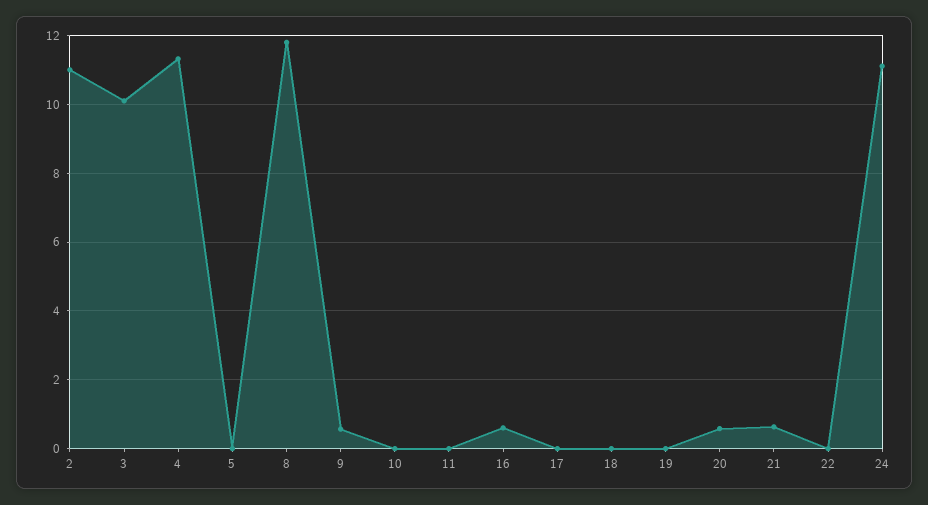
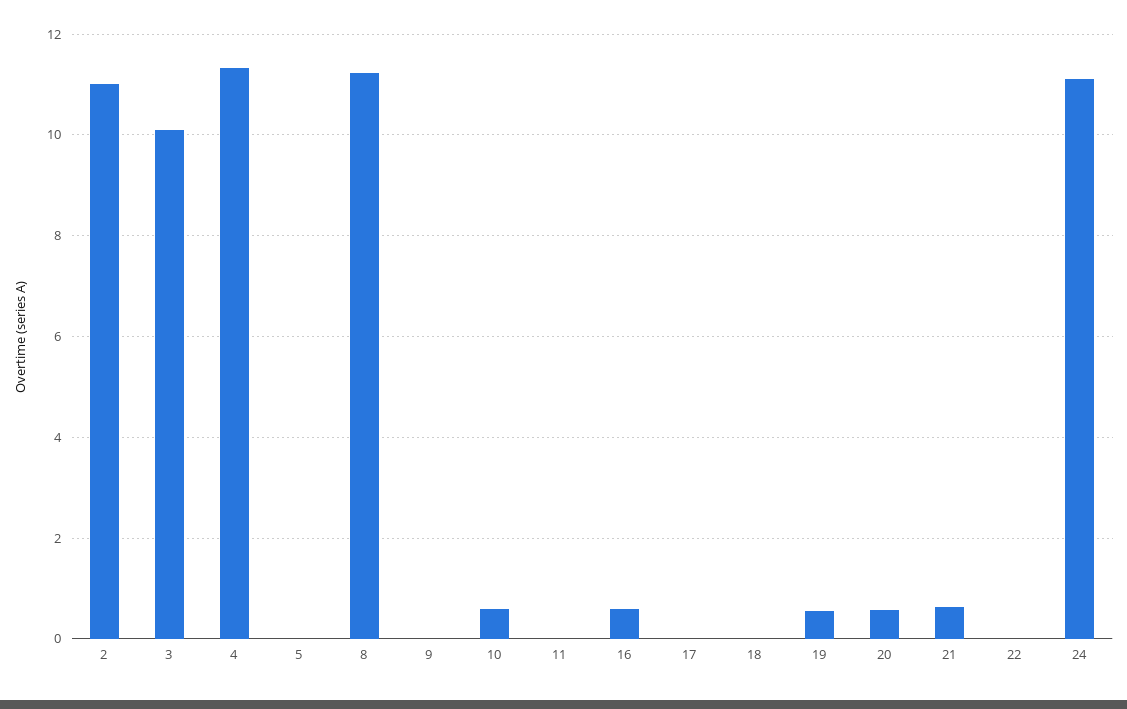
8: 11.8 -> 11.2
9: 0.6 -> 0
10: 0 -> 0.6
19: 0 -> 0.6

